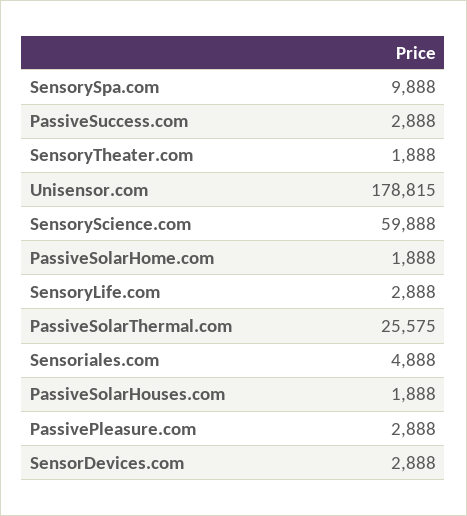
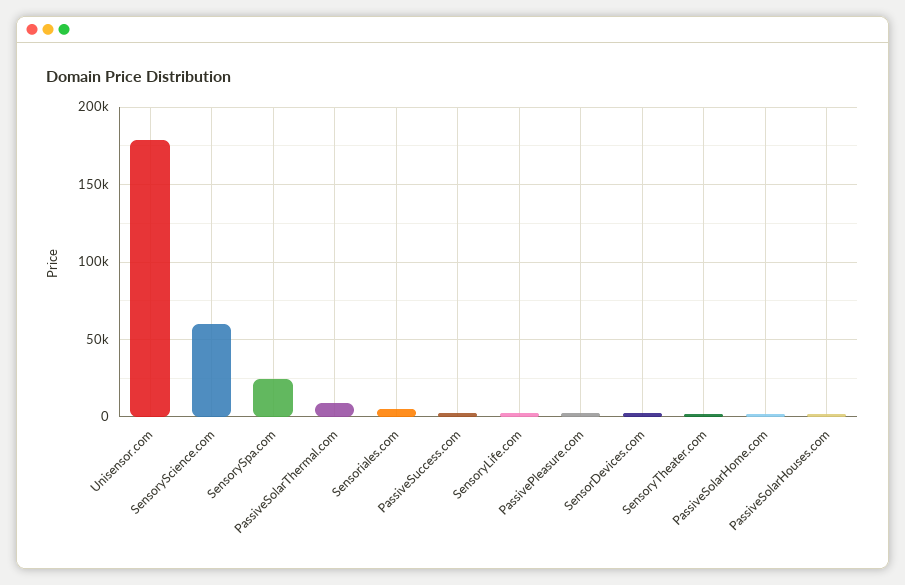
SensorySpa.com: 9888 -> 25000
PassiveSolarThermal.com: 25575 -> 10000

